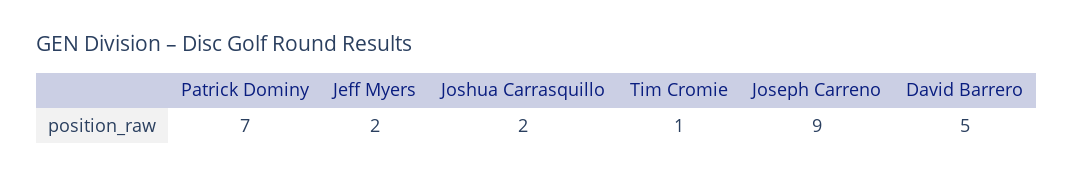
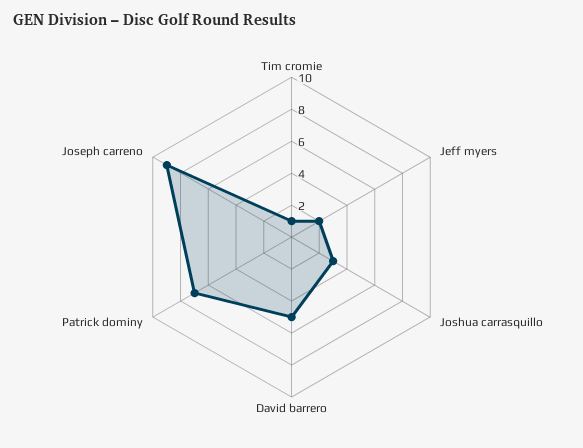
Joshua Carrasquillo: 2 -> 3

